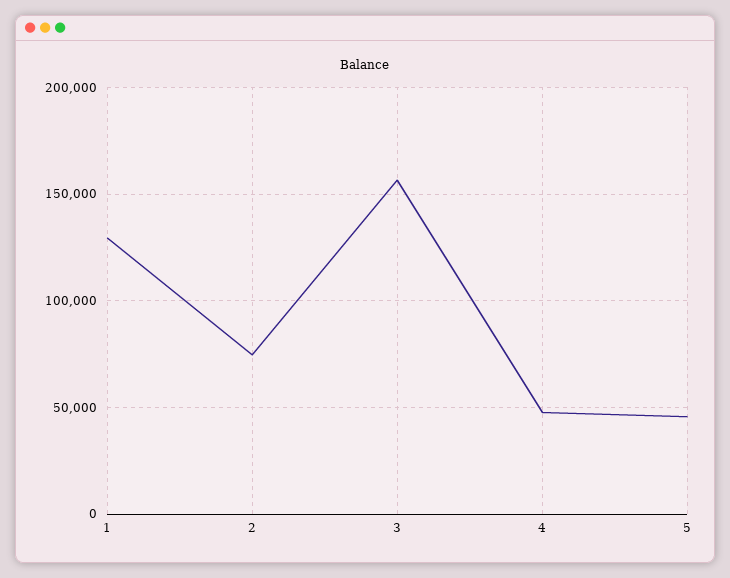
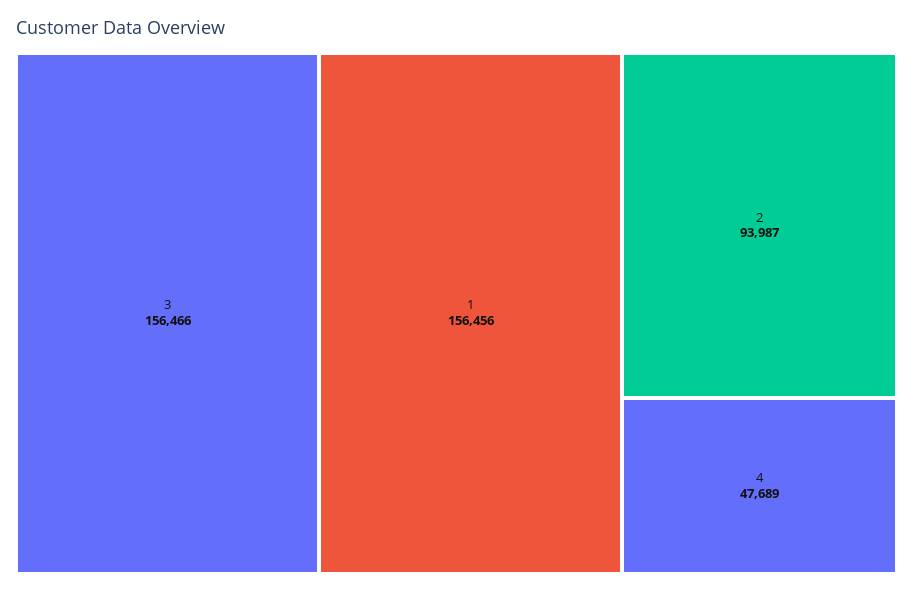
1: 130000 -> 156456
2: 75000 -> 93987
5: 45000 -> none

